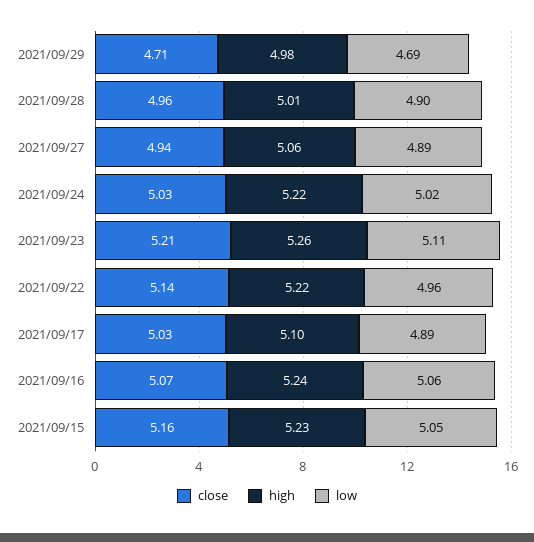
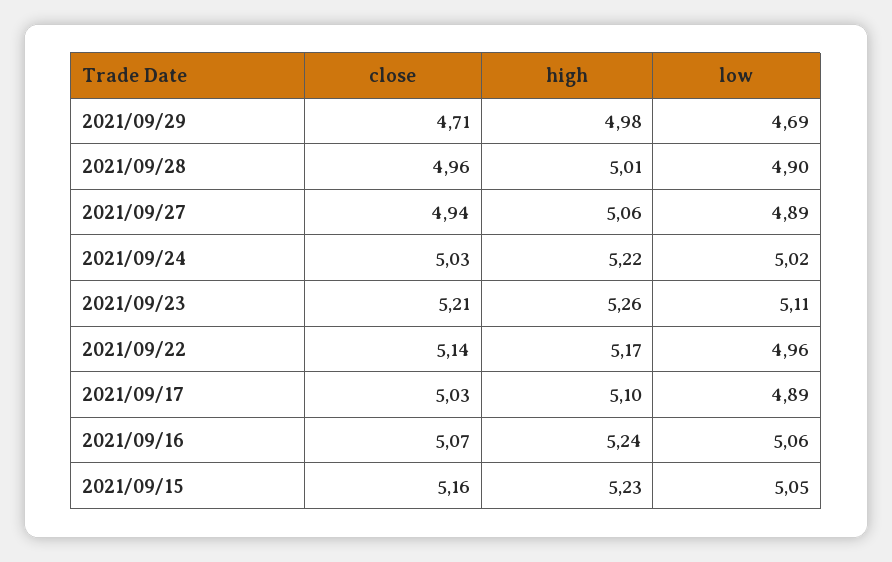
high, 2021/09/22: 5.22 -> 5.17

